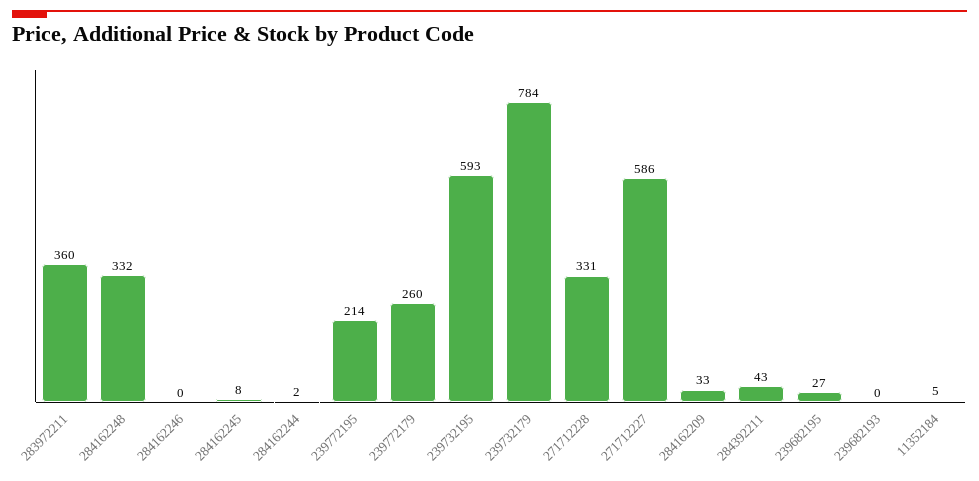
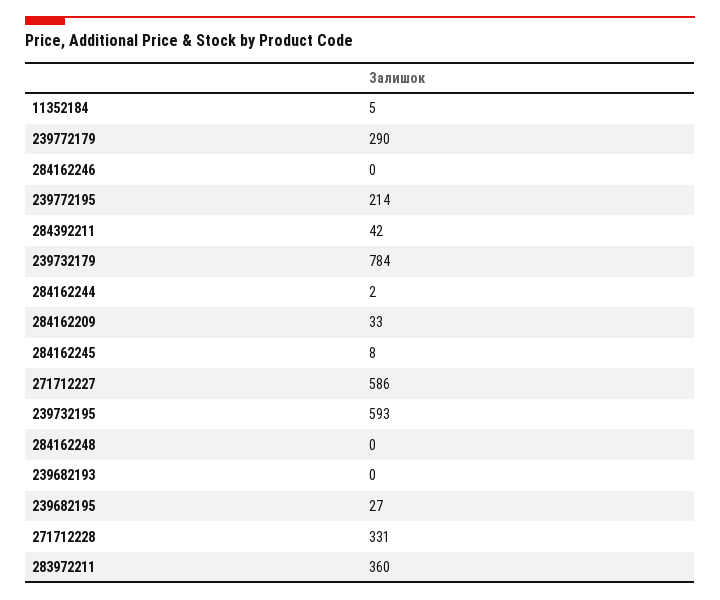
284162248: 332 -> 0
239772179: 260 -> 290
284392211: 43 -> 42

